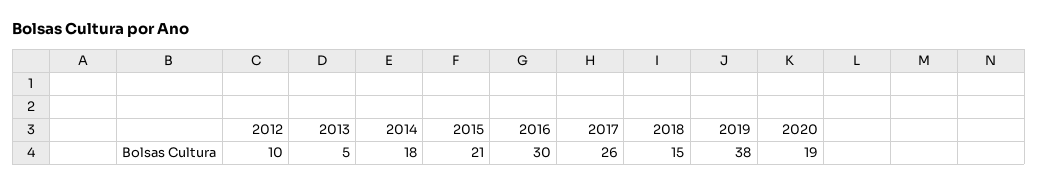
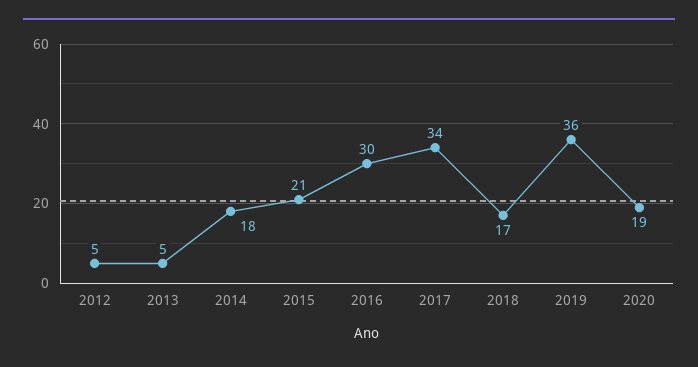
2012: 10 -> 5
2017: 26 -> 34
2018: 15 -> 17
2019: 38 -> 36

